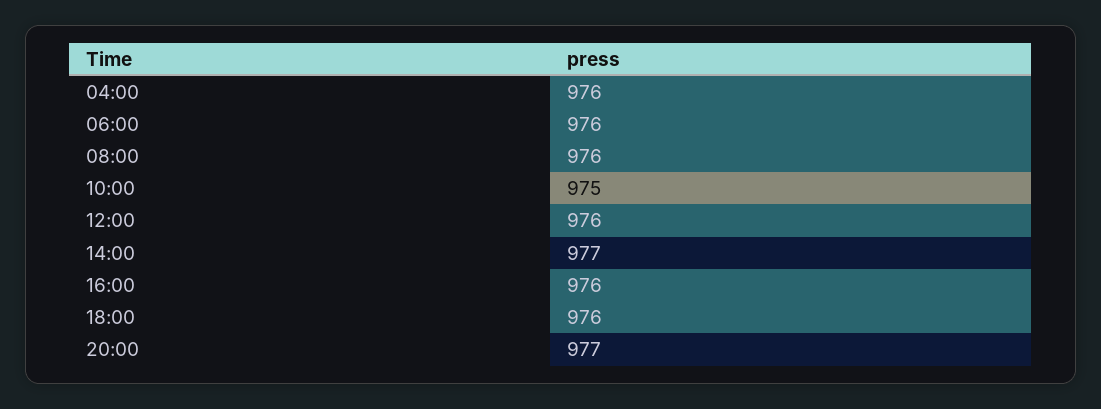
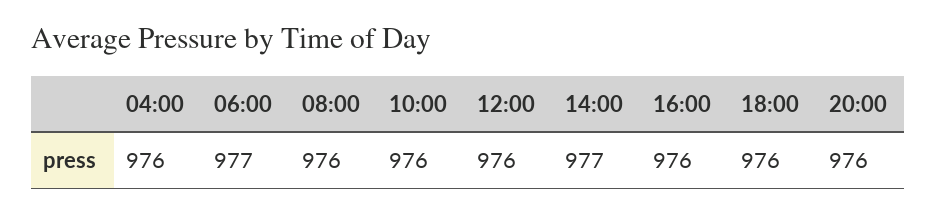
06:00: 976 -> 977
10:00: 975 -> 976
20:00: 977 -> 976

